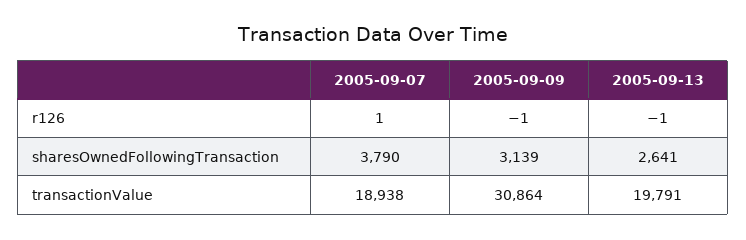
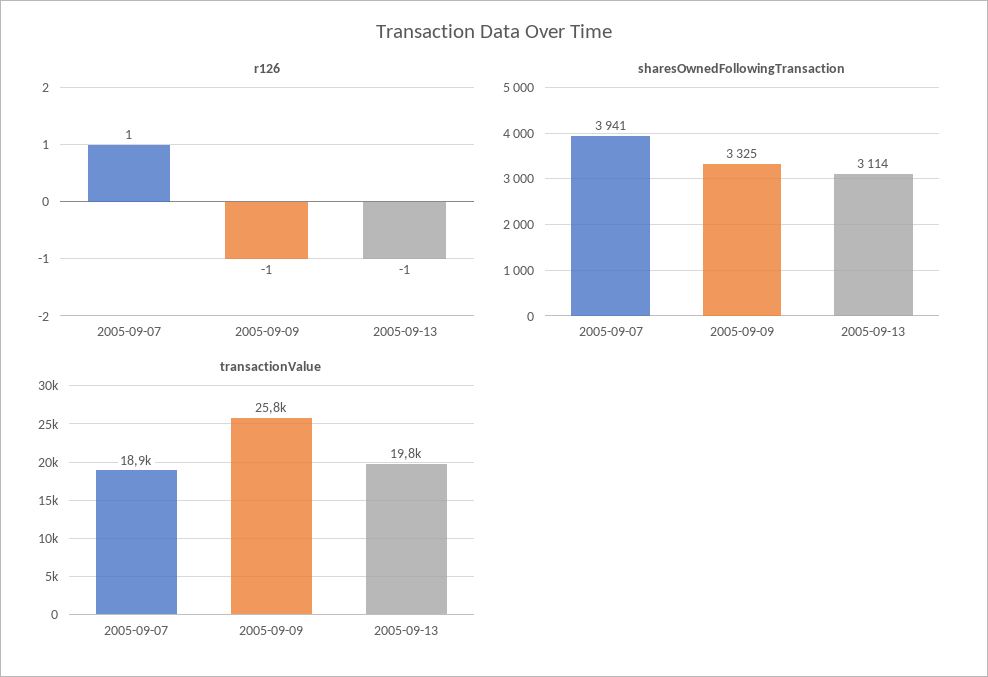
sharesOwnedFollowingTransaction, 2005-09-07: 3790 -> 3941
sharesOwnedFollowingTransaction, 2005-09-09: 3139 -> 3325
sharesOwnedFollowingTransaction, 2005-09-13: 2641 -> 3114
transactionValue, 2005-09-09: 30864 -> 25800

